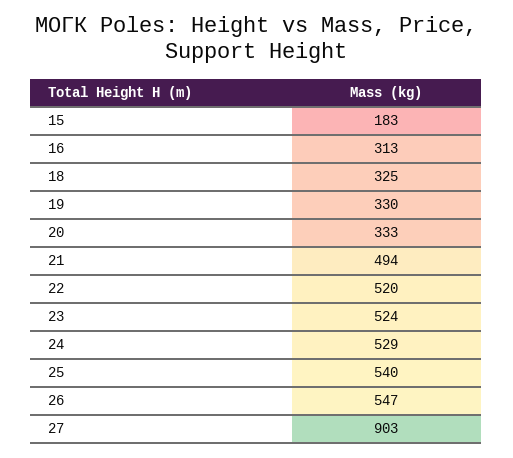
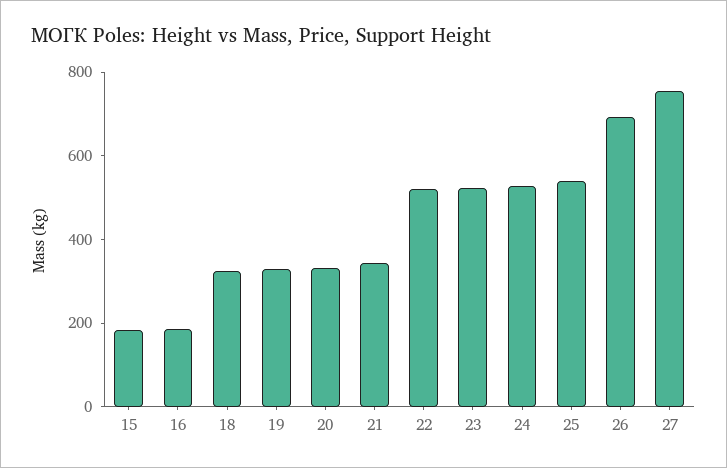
16: 313 -> 200
21: 494 -> 350
26: 547 -> 700
27: 903 -> 750

